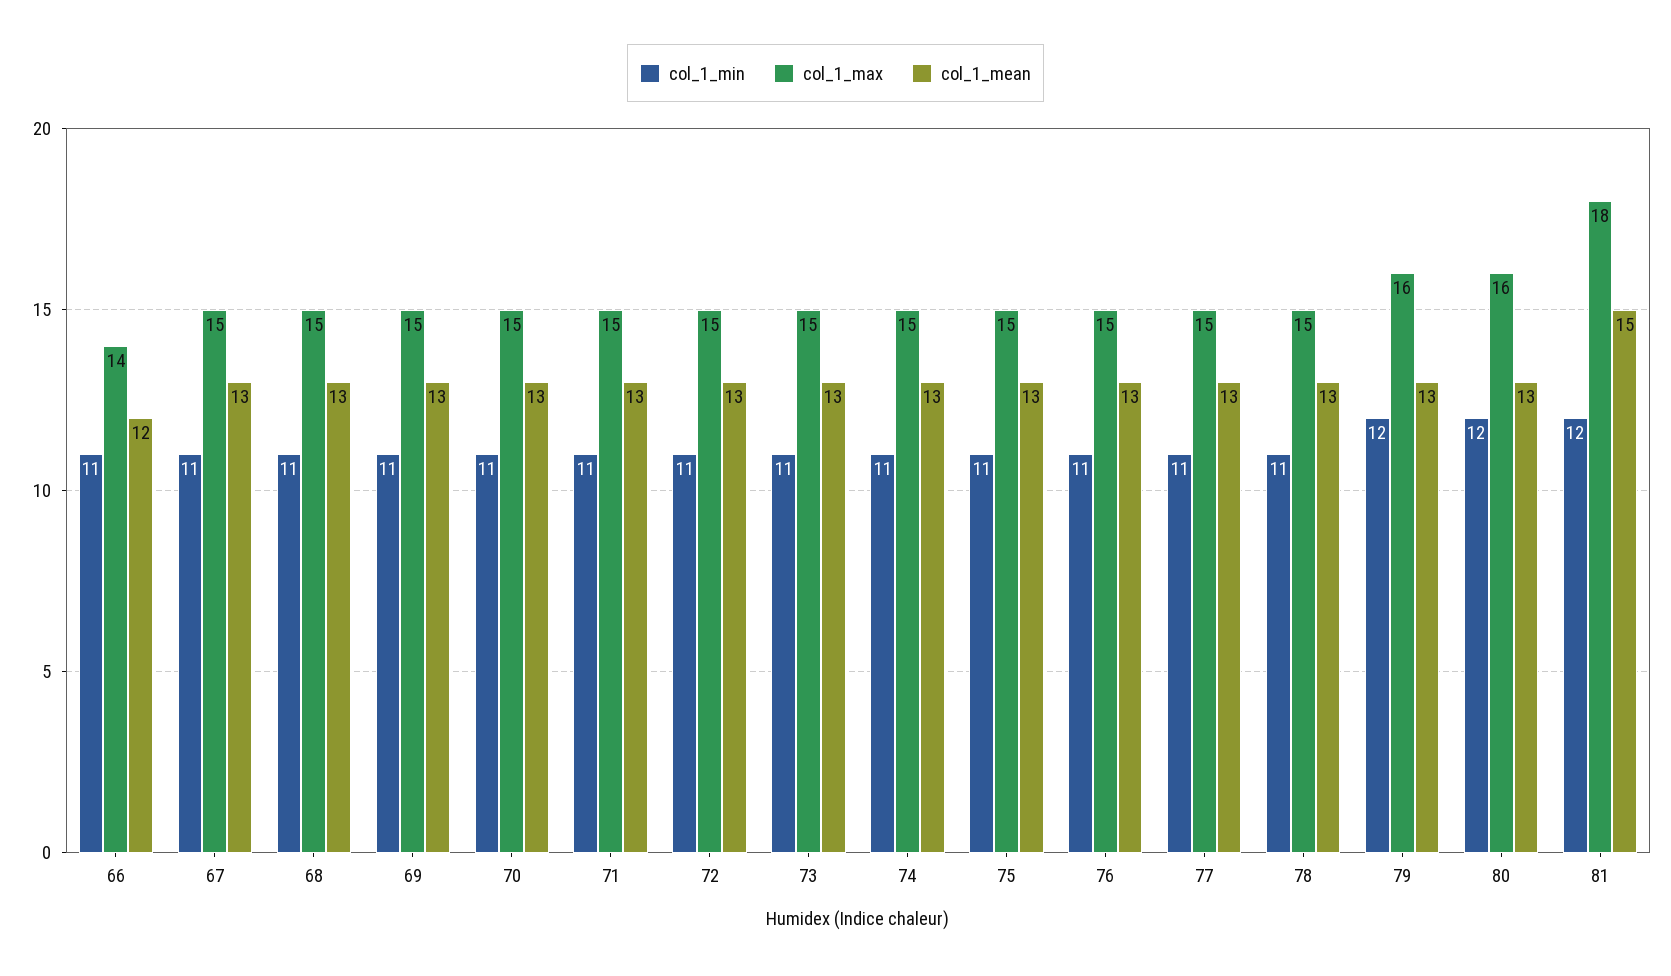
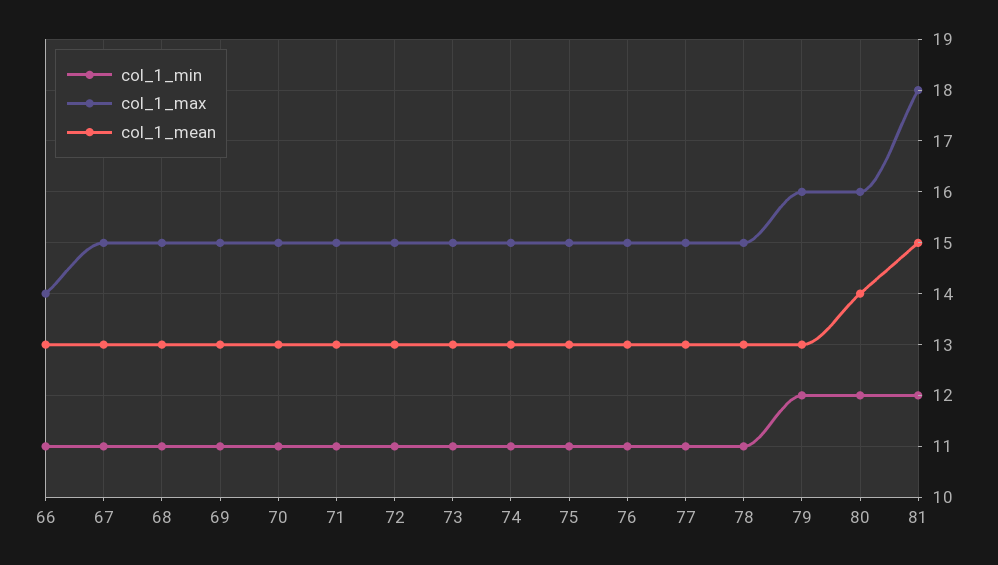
col_1_mean, 66: 12 -> 13
col_1_mean, 80: 13 -> 14

